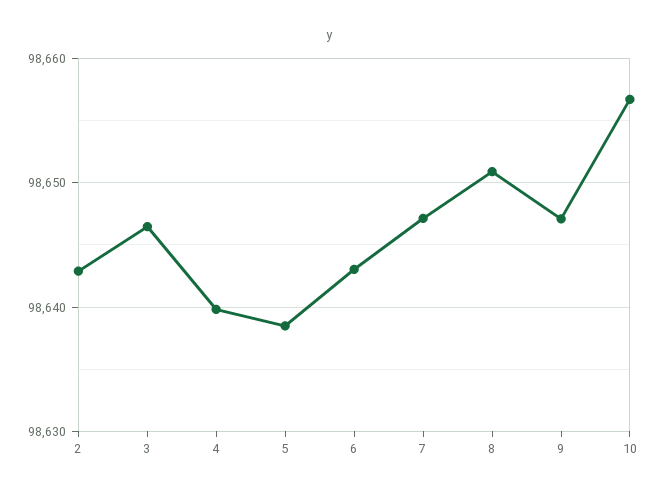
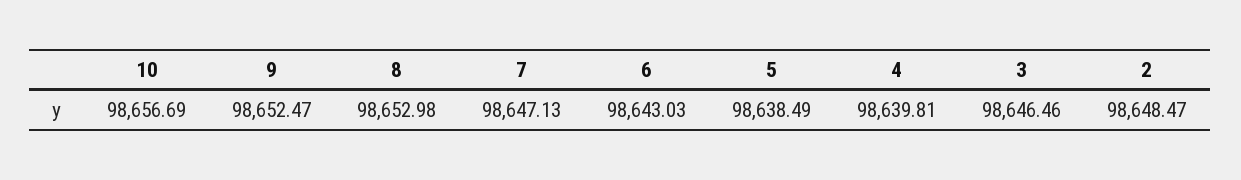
2: 98643 -> 98648.47
8: 98651 -> 98652.98
9: 98647 -> 98652.47

